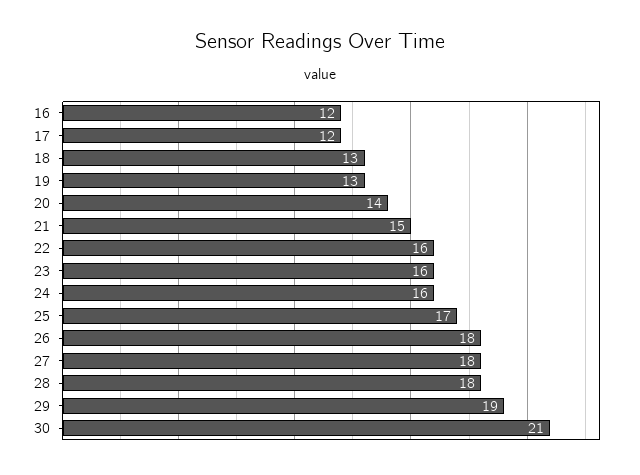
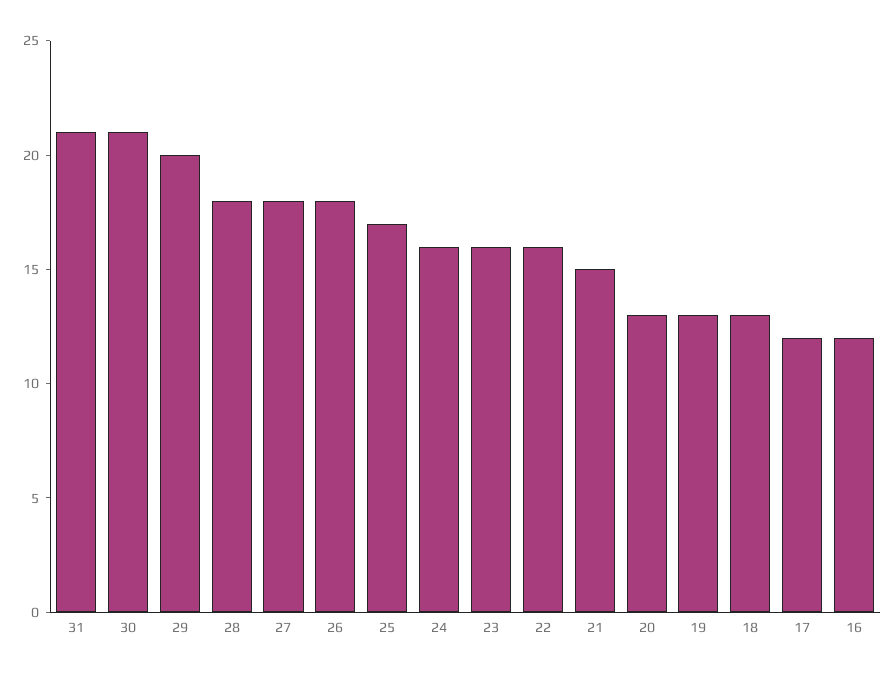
20: 14 -> 13
29: 19 -> 20
31: none -> 21

